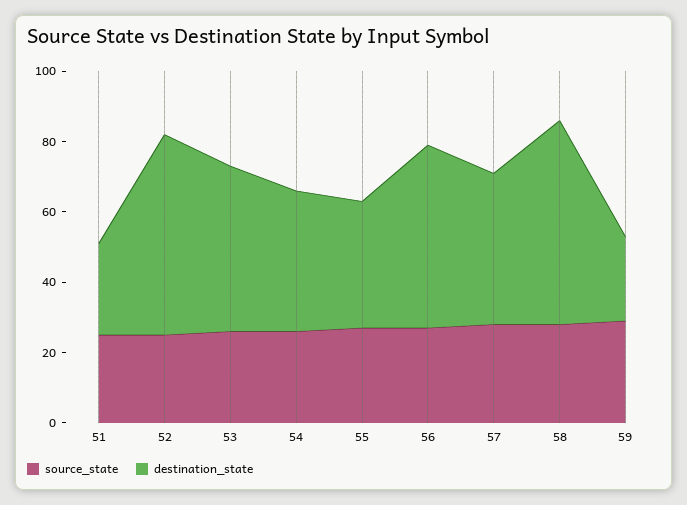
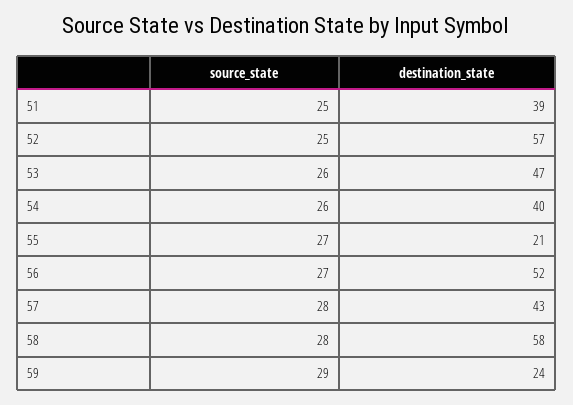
destination_state, 51: 25 -> 39
destination_state, 55: 35 -> 21

